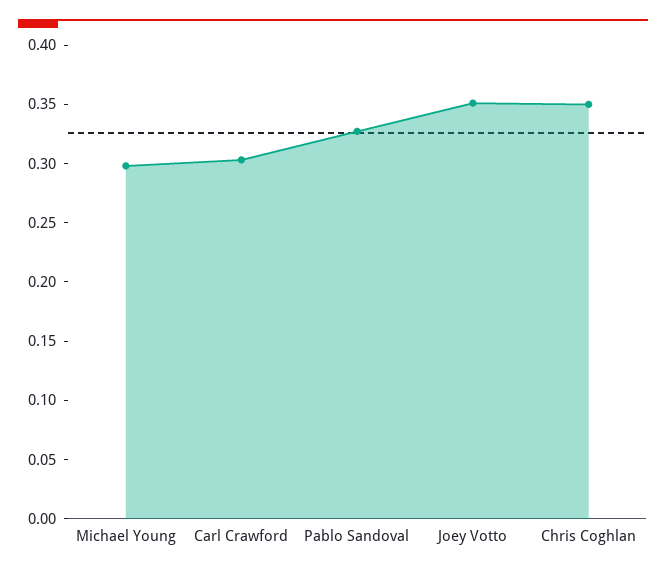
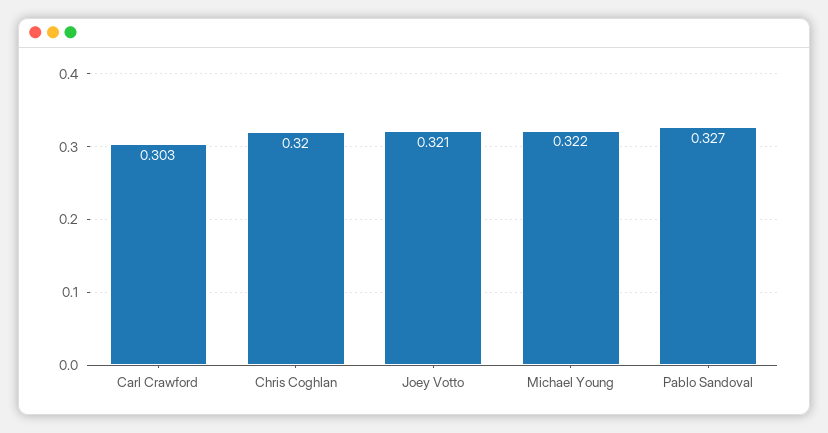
Michael Young: 0.3 -> 0.322
Joey Votto: 0.35 -> 0.321
Chris Coghlan: 0.35 -> 0.32

